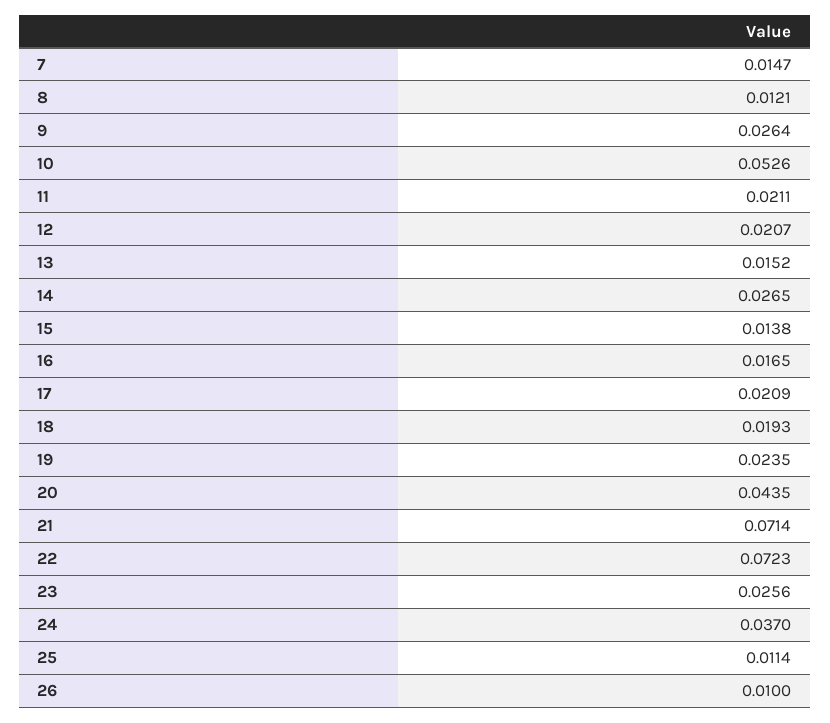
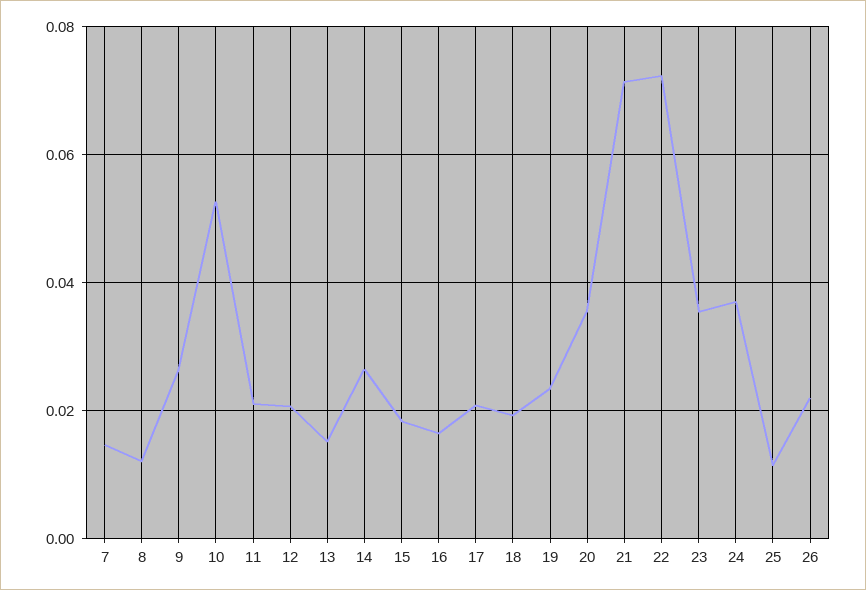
15: 0.0138 -> 0.018
20: 0.0435 -> 0.036
23: 0.0256 -> 0.036
26: 0.01 -> 0.022

